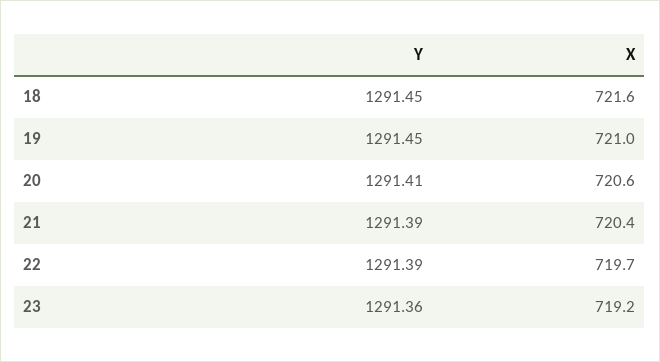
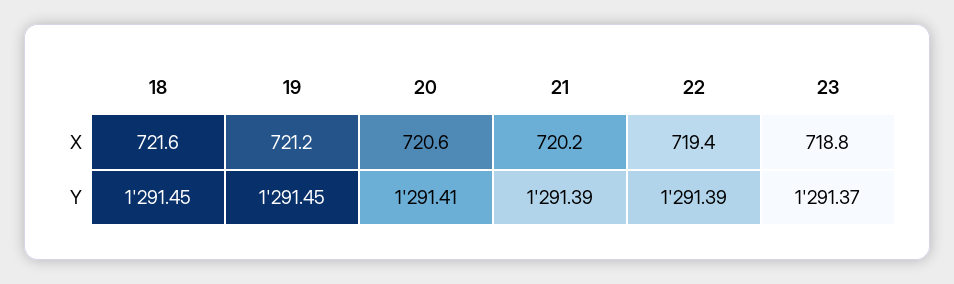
X, 19: 721 -> 721.2
X, 21: 720.4 -> 720.2
X, 22: 719.7 -> 719.4
Y, 23: 1291.36 -> 1291.37
X, 23: 719.2 -> 718.8

